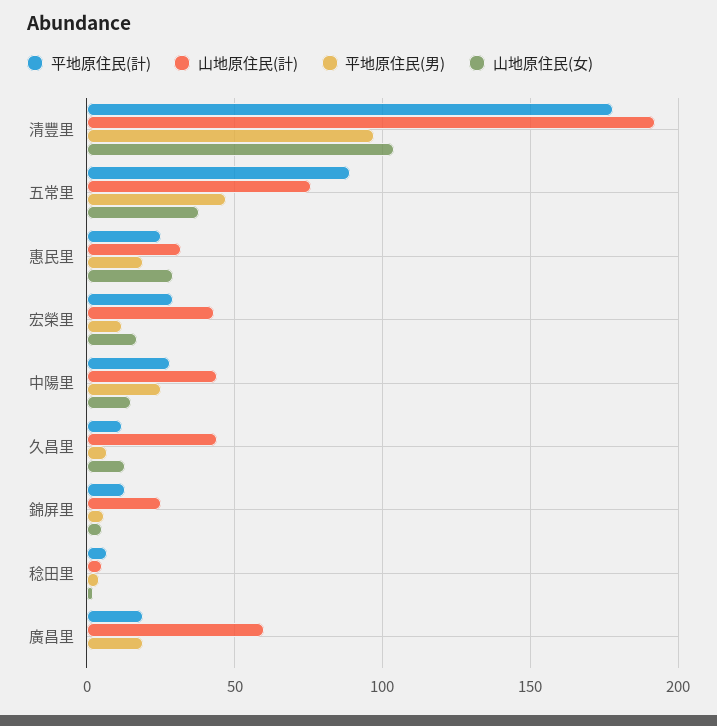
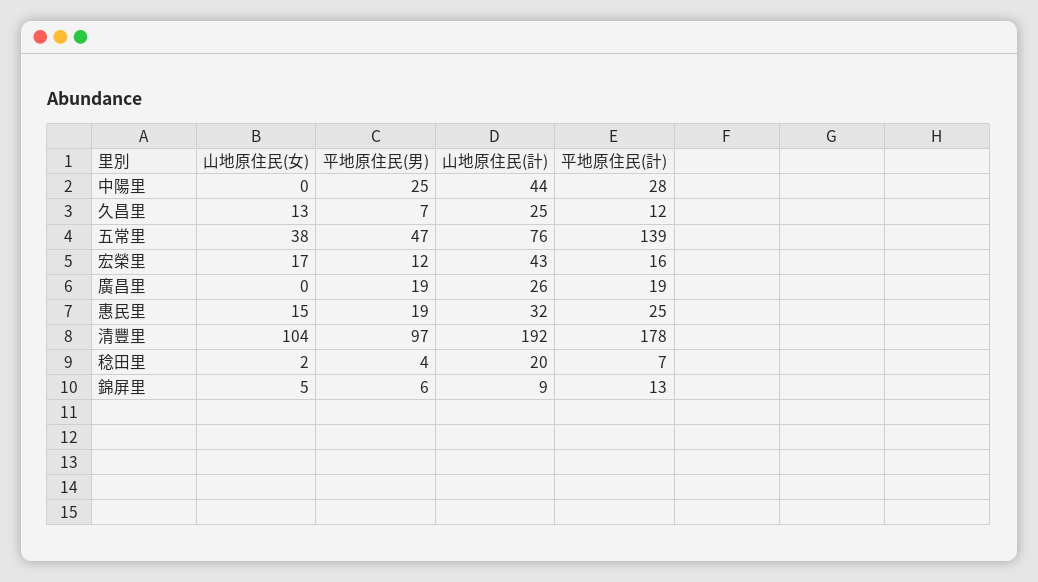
平地原住民(計), 五常里: 90 -> 139
山地原住民(女), 惠民里: 30 -> 15
平地原住民(計), 宏榮里: 30 -> 16
山地原住民(女), 中陽里: 15 -> 0
山地原住民(計), 久昌里: 45 -> 25
山地原住民(計), 錦屏里: 25 -> 9
山地原住民(計), 稔田里: 5 -> 20
山地原住民(計), 廣昌里: 60 -> 26

